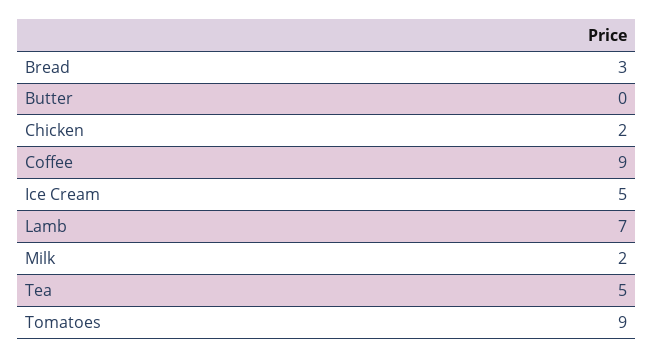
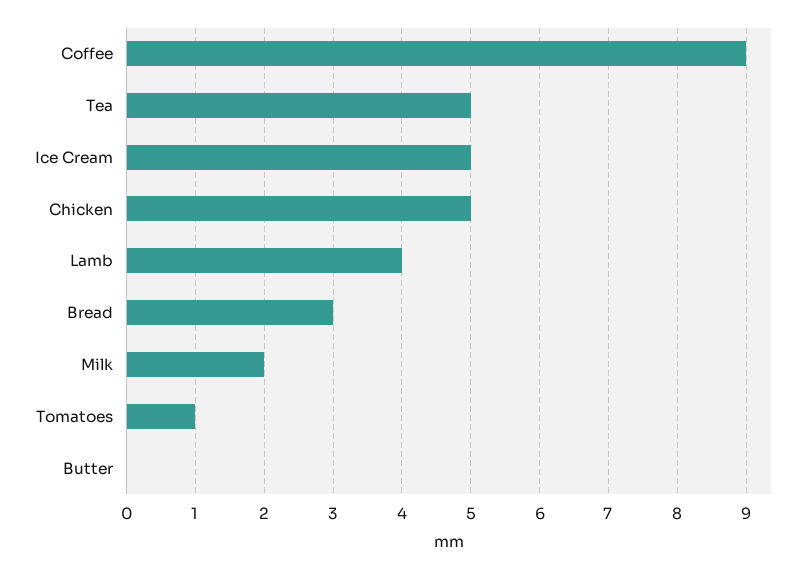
Chicken: 2 -> 5
Lamb: 7 -> 4
Tomatoes: 9 -> 1

